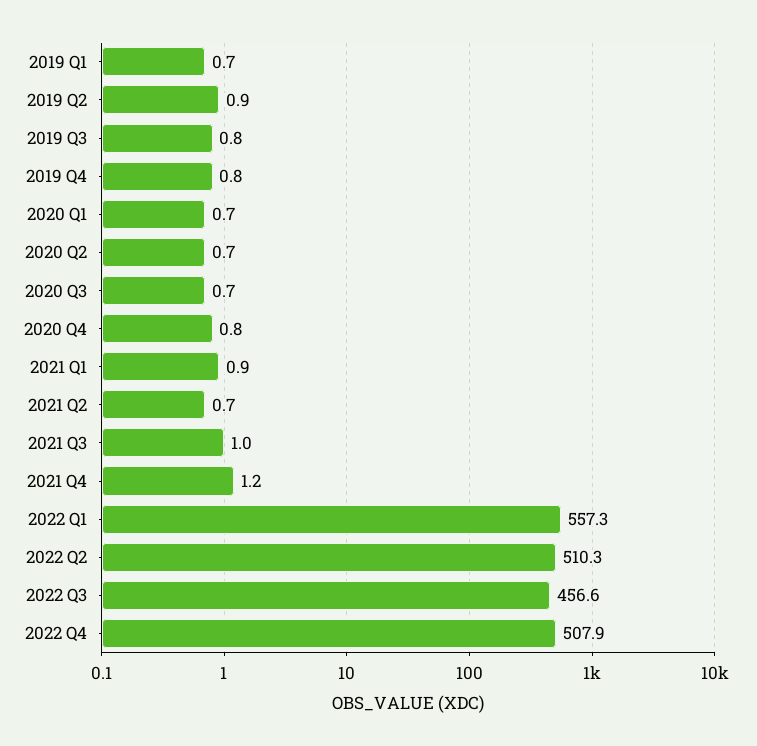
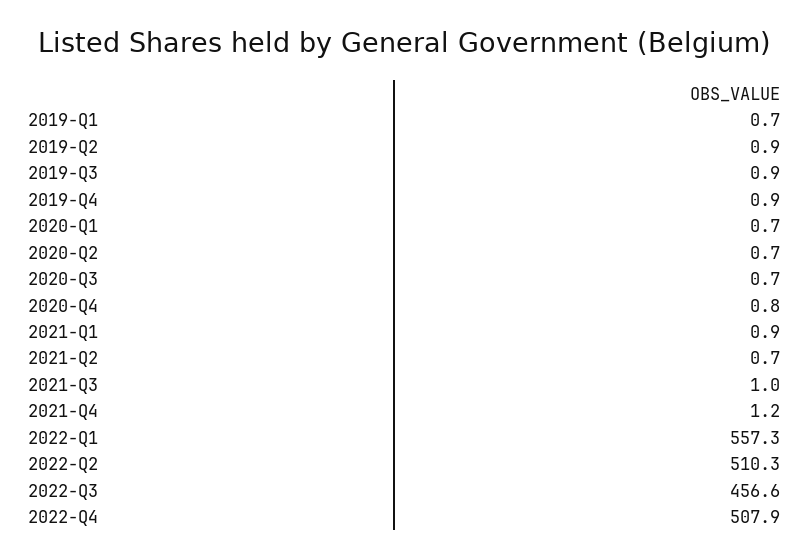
2019 Q3: 0.8 -> 0.9
2019 Q4: 0.8 -> 0.9

